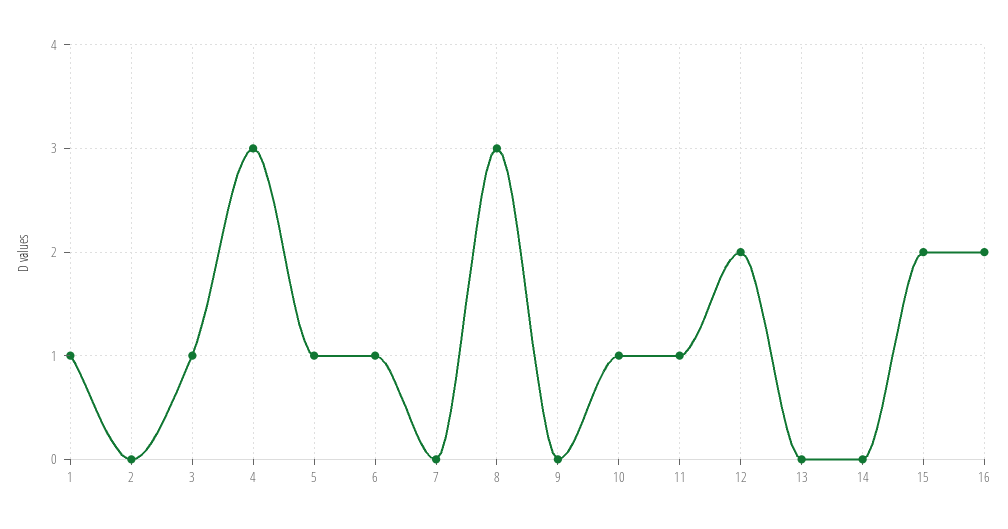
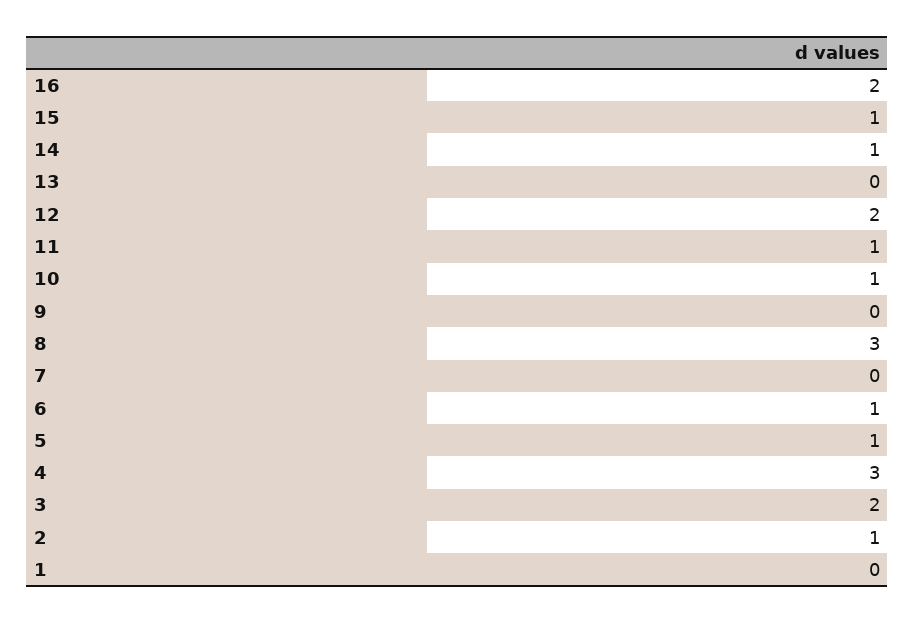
1: 1 -> 0
2: 0 -> 1
3: 1 -> 2
14: 0 -> 1
15: 2 -> 1

